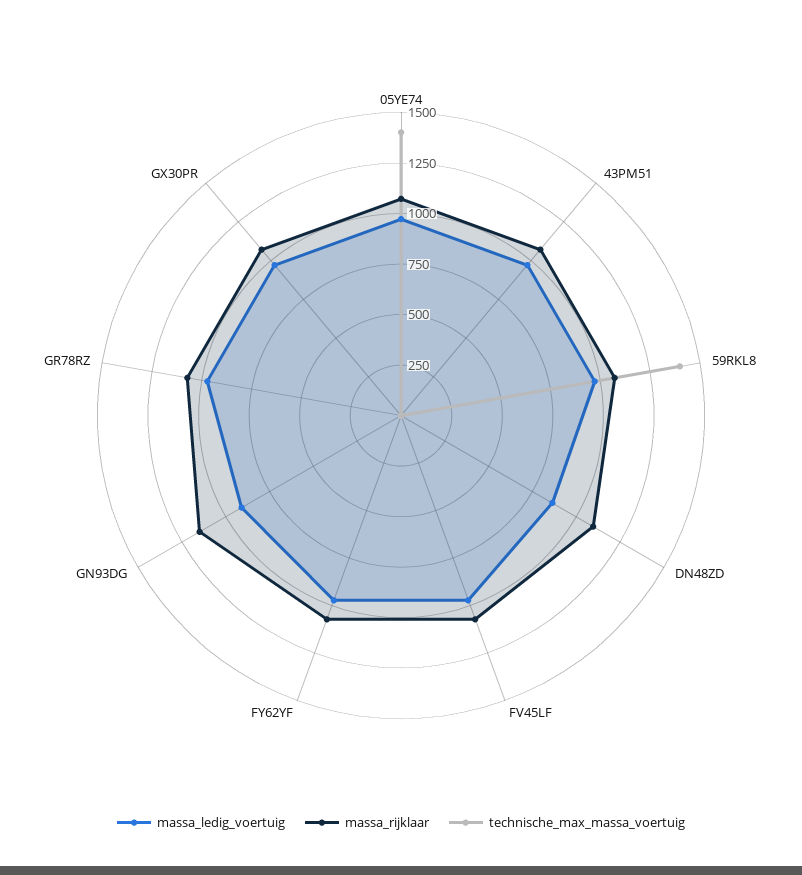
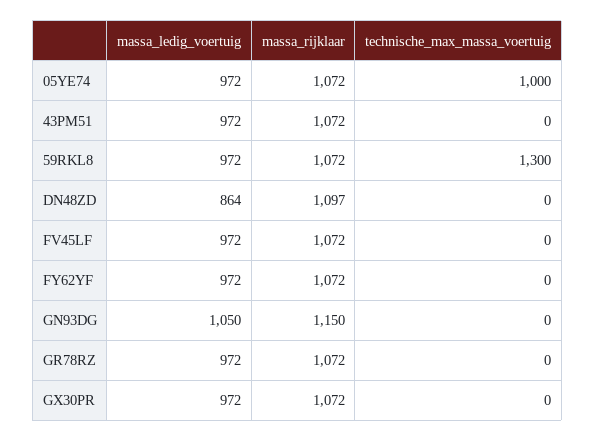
technische_max_massa_voertuig, 05YE74: 1400 -> 1000
technische_max_massa_voertuig, 59RKL8: 1400 -> 1300
massa_ledig_voertuig, GN93DG: 900 -> 1050

